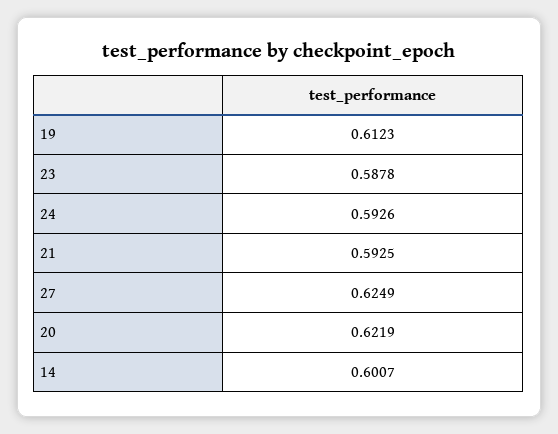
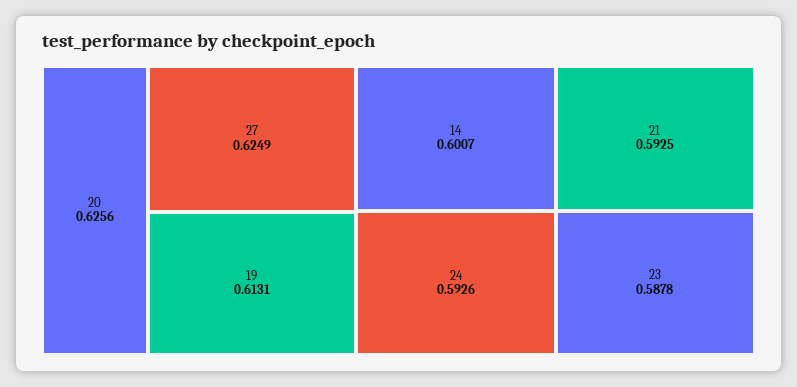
19: 0.6123 -> 0.6131
20: 0.6219 -> 0.6256

